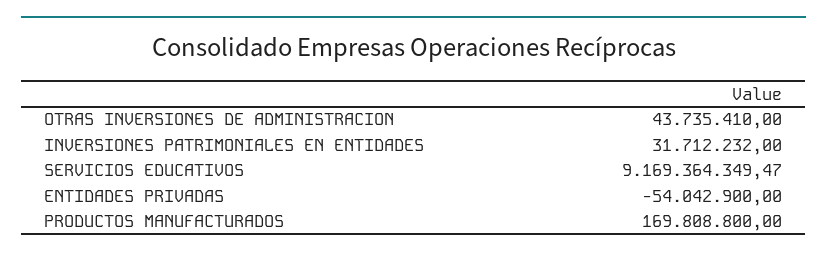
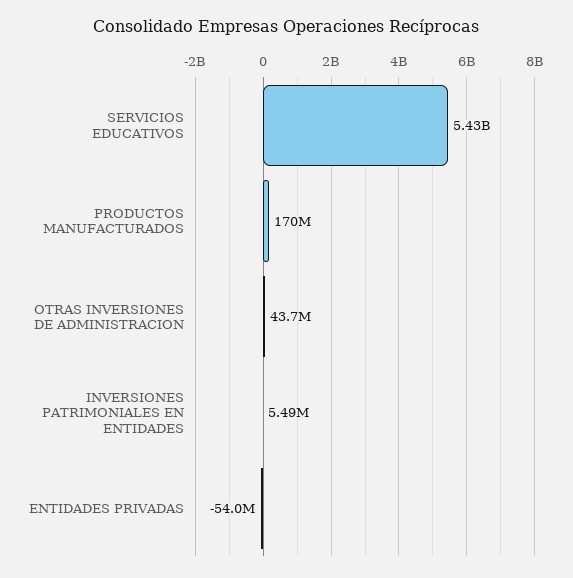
INVERSIONES PATRIMONIALES EN ENTIDADES: 31712232 -> 5490000
SERVICIOS EDUCATIVOS: 9169364349.47 -> 5430000000

